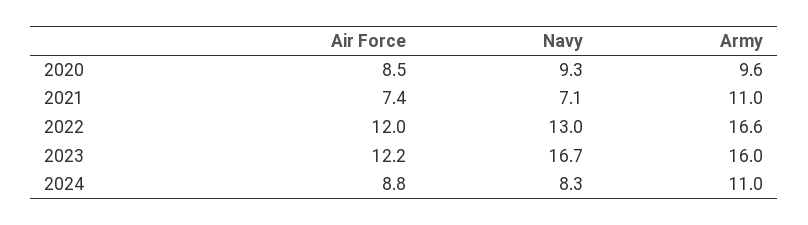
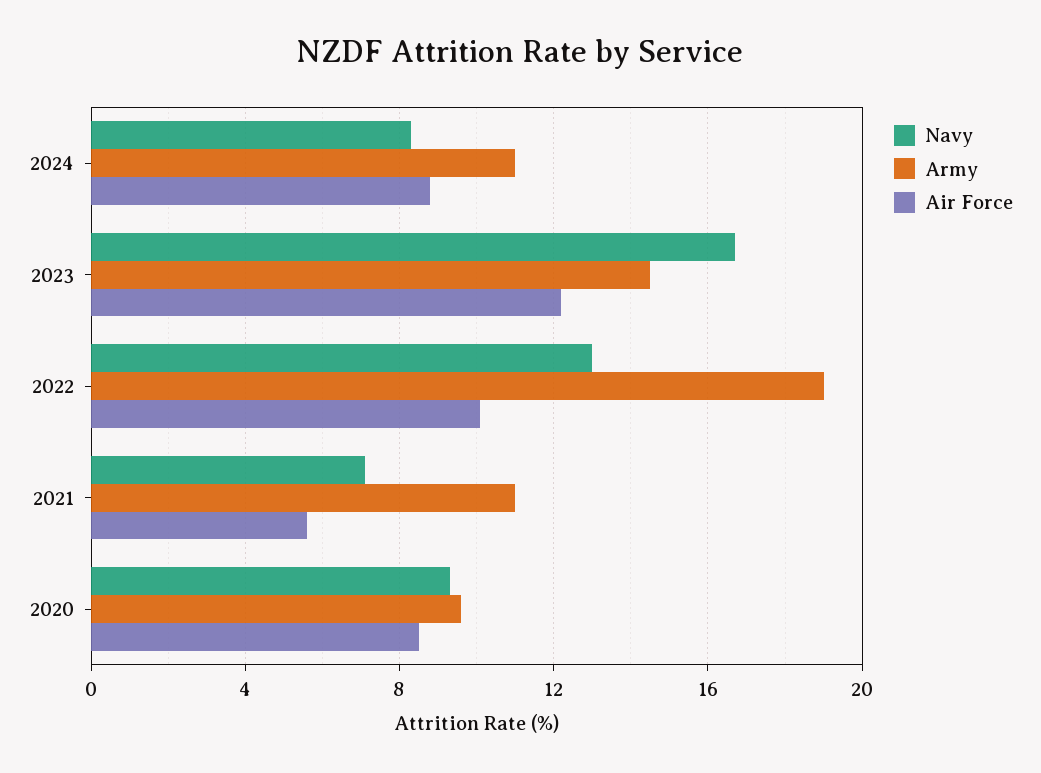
Air Force, 2021: 7.4 -> 5.5
Air Force, 2022: 12 -> 10
Army, 2022: 16.6 -> 19
Army, 2023: 16 -> 14.5

